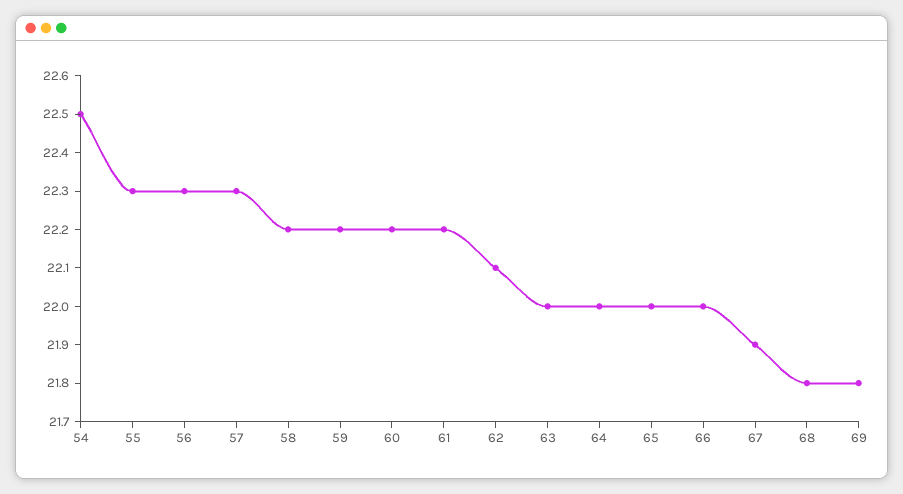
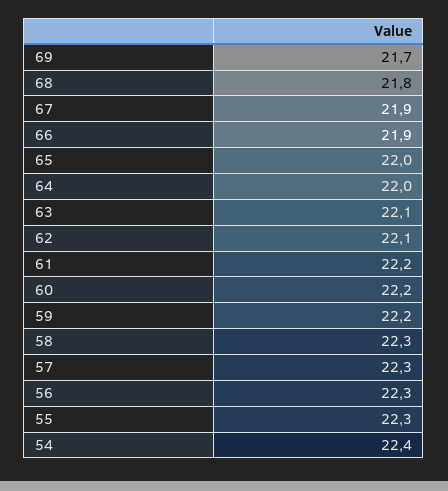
54: 22.5 -> 22.4
58: 22.2 -> 22.3
63: 22 -> 22.1
66: 22 -> 21.9
69: 21.8 -> 21.7

